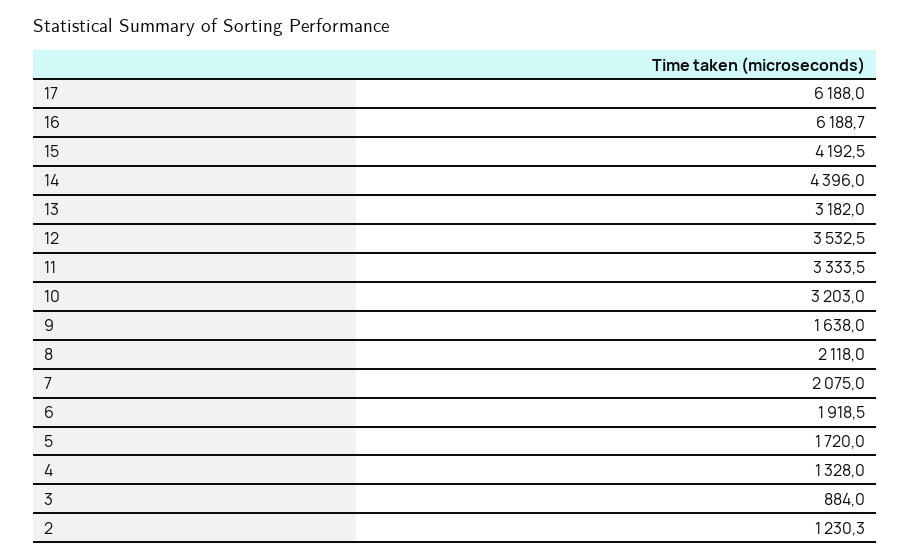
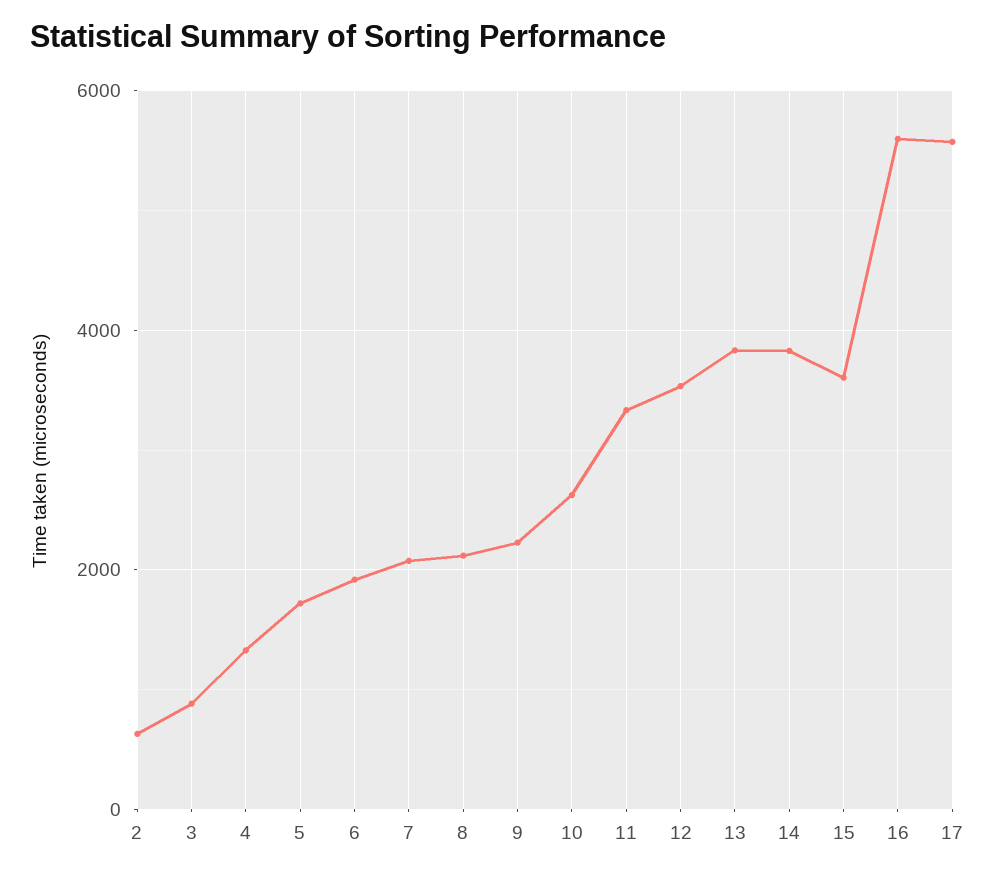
17: 6188 -> 5600
16: 6188.7 -> 5600
15: 4192.5 -> 3600
14: 4396 -> 3800
13: 3182 -> 3800
10: 3203 -> 2600
9: 1638 -> 2200
2: 1230.3 -> 600

